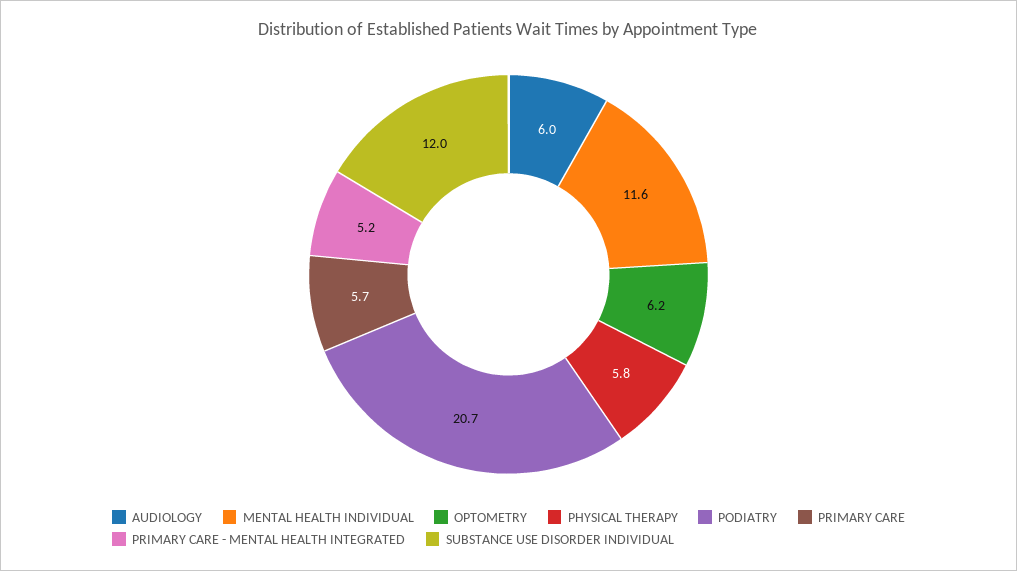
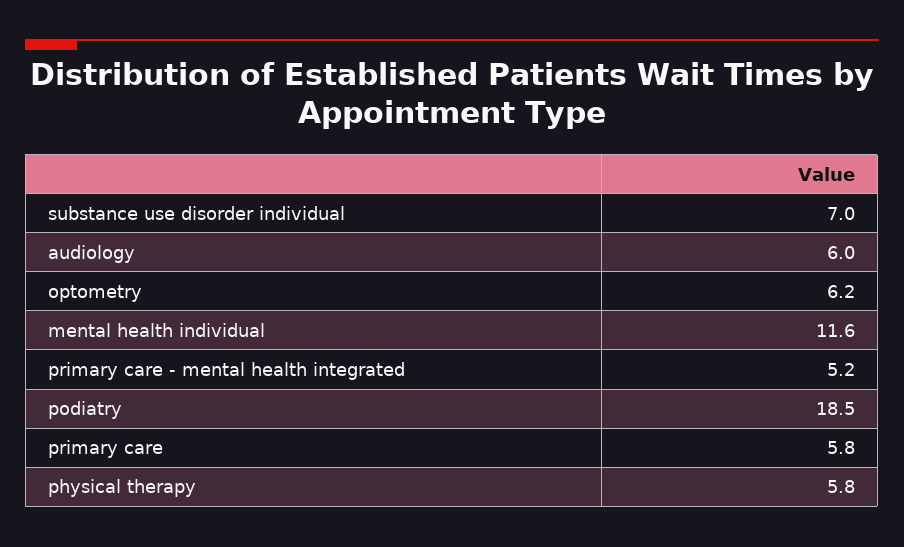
PODIATRY: 20.7 -> 18.5
PRIMARY CARE: 5.7 -> 5.8
SUBSTANCE USE DISORDER INDIVIDUAL: 12 -> 7

